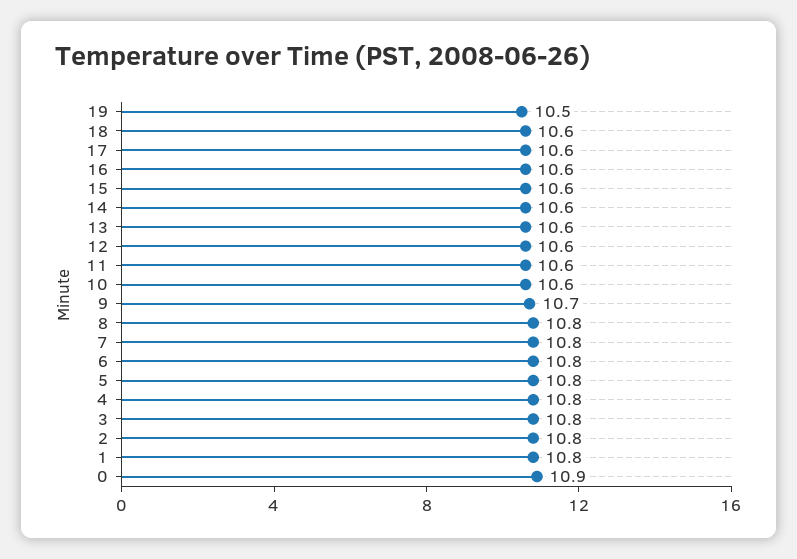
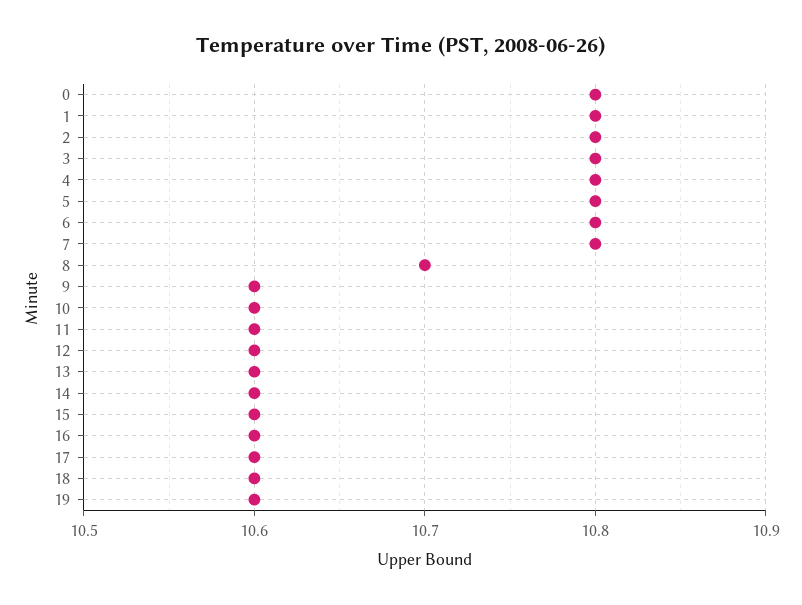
19: 10.5 -> 10.6
9: 10.7 -> 10.6
8: 10.8 -> 10.7
0: 10.9 -> 10.8

